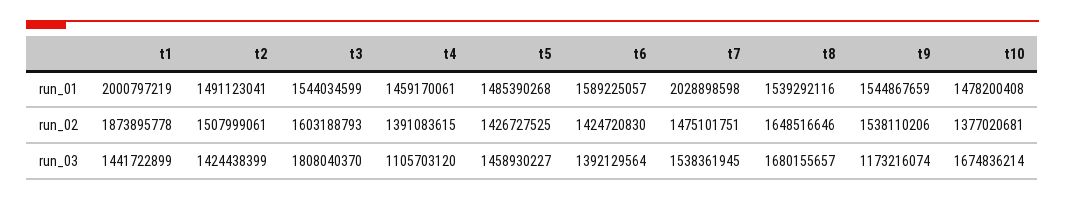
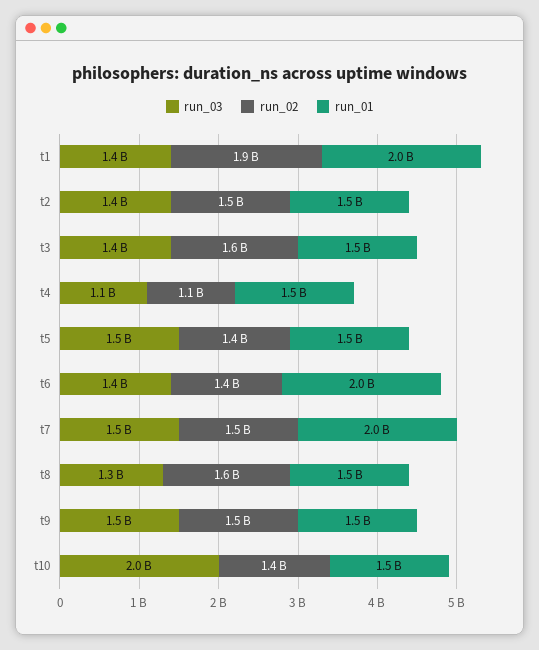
run_01, t6: 1589225057 -> 2000000000
run_02, t4: 1391083615 -> 1100000000
run_03, t3: 1808040370 -> 1400000000
run_03, t8: 1680155657 -> 1300000000
run_03, t9: 1173216074 -> 1500000000
run_03, t10: 1674836214 -> 2000000000

